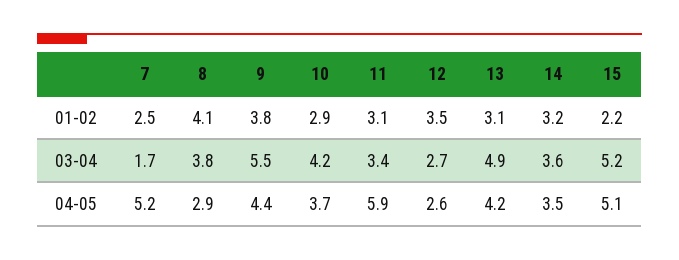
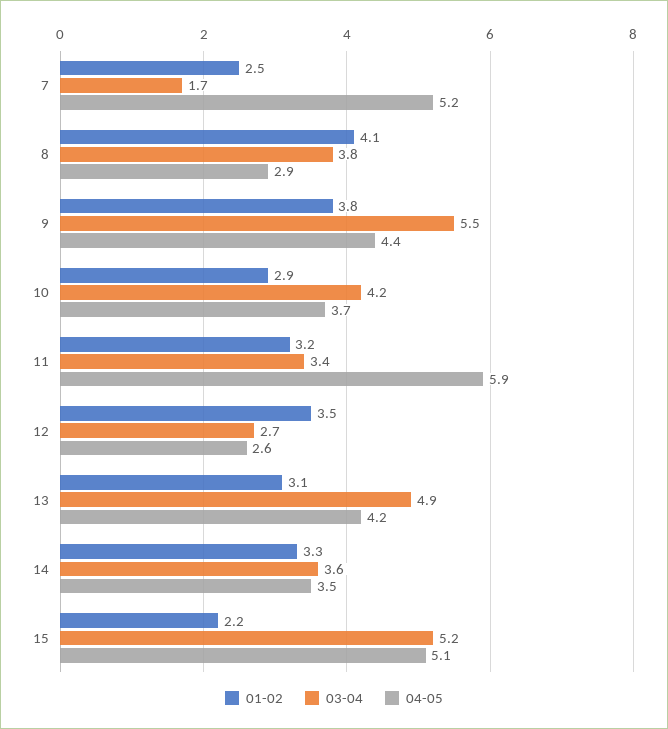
01-02, 11: 3.1 -> 3.2
01-02, 14: 3.2 -> 3.3

